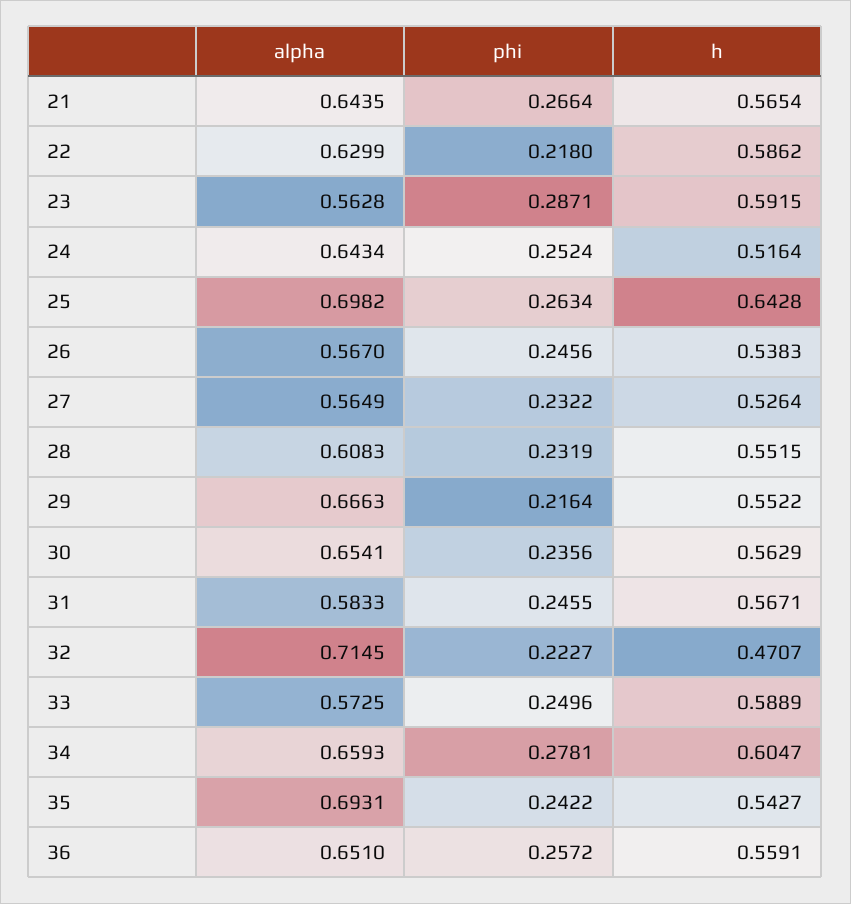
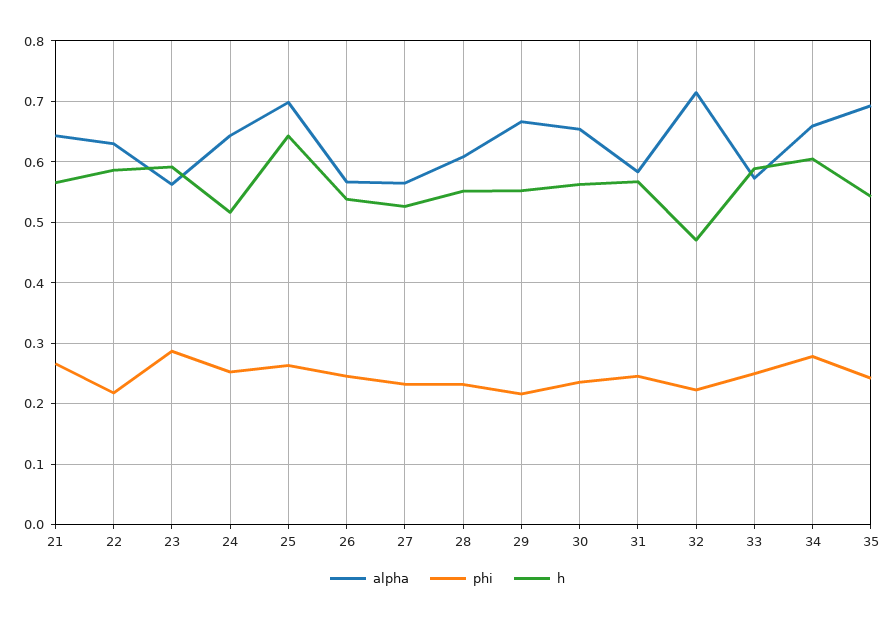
alpha, 36: 0.651 -> none
phi, 36: 0.2572 -> none
h, 36: 0.5591 -> none

